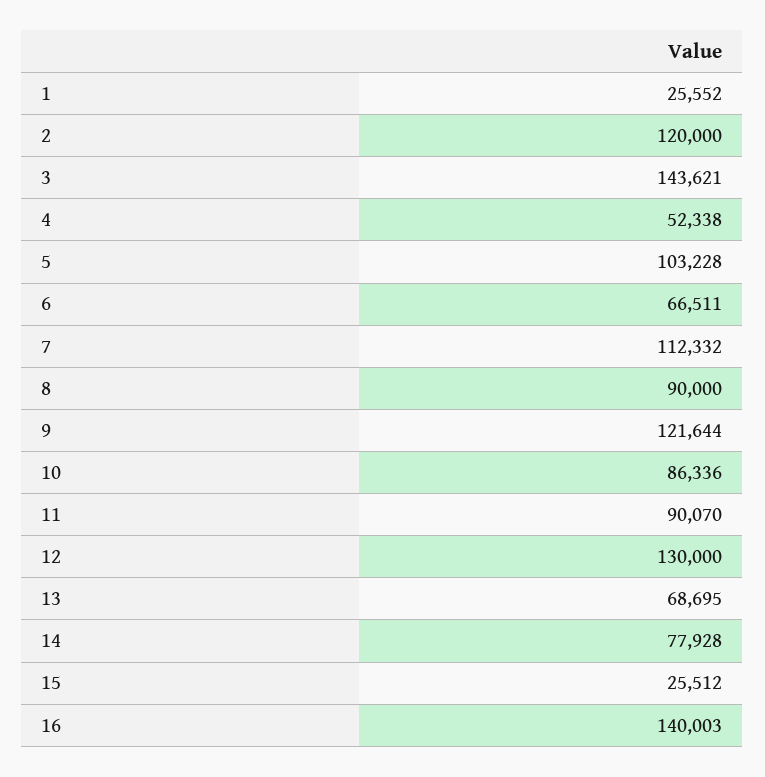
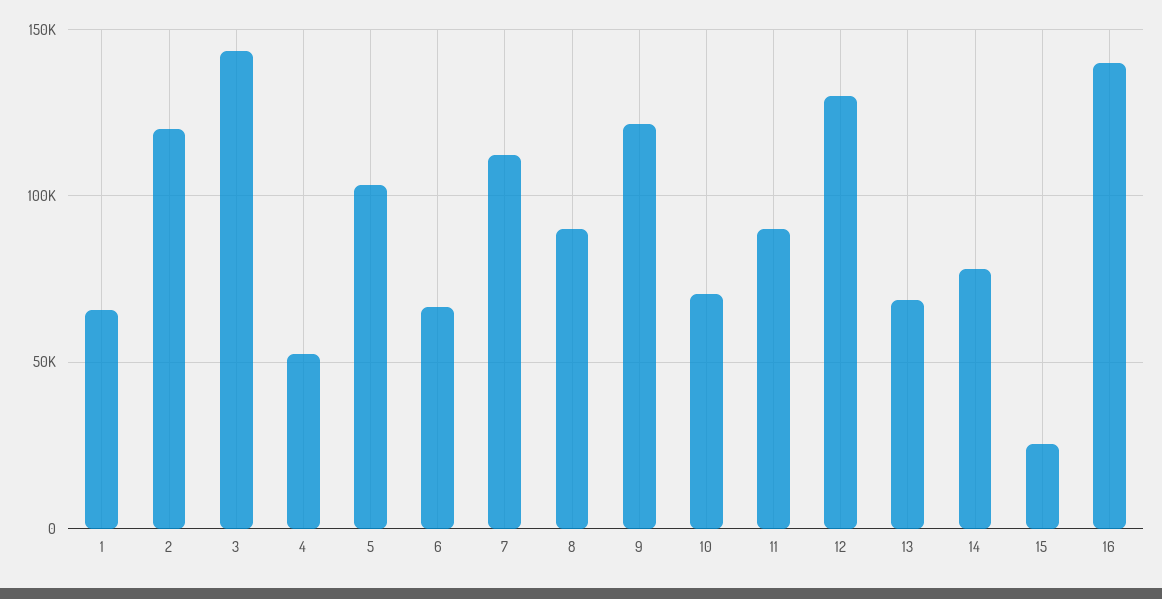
1: 25552 -> 65000
10: 86336 -> 70000

